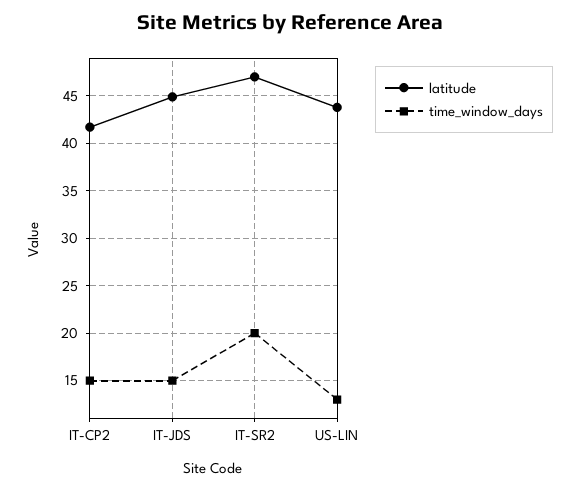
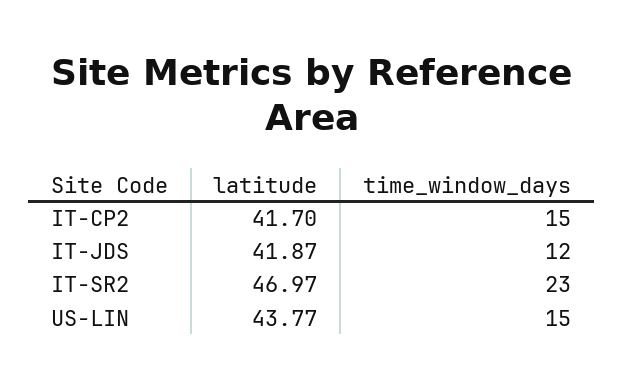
latitude, IT-JDS: 45 -> 41.87
time_window_days, IT-JDS: 15 -> 12
time_window_days, IT-SR2: 20 -> 23
time_window_days, US-LIN: 13 -> 15

